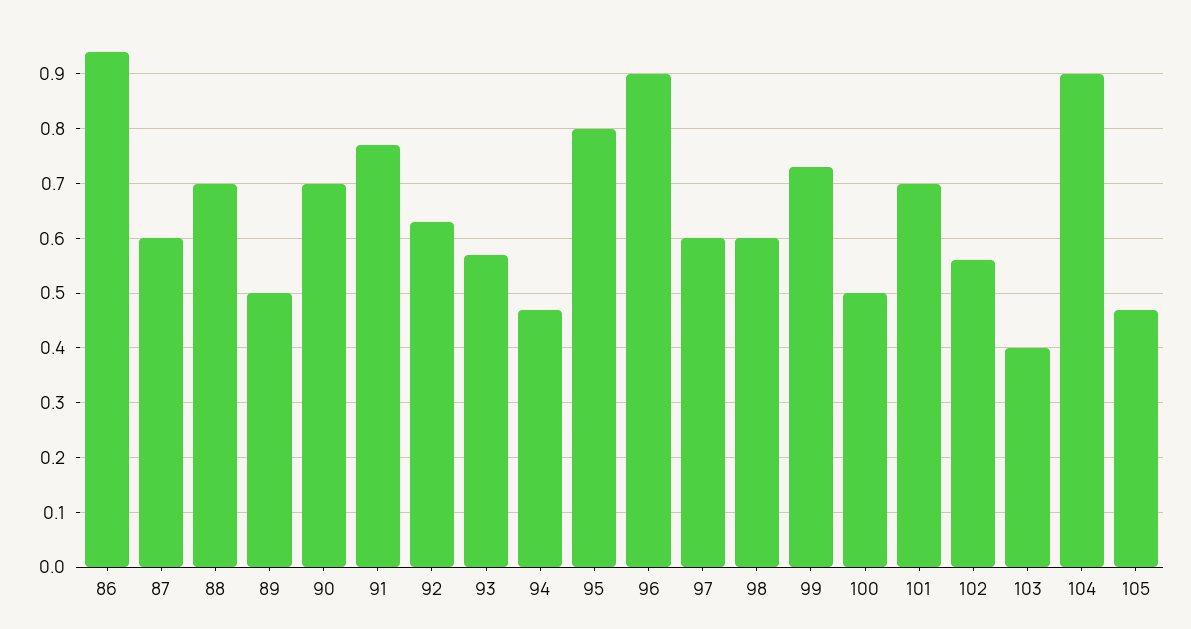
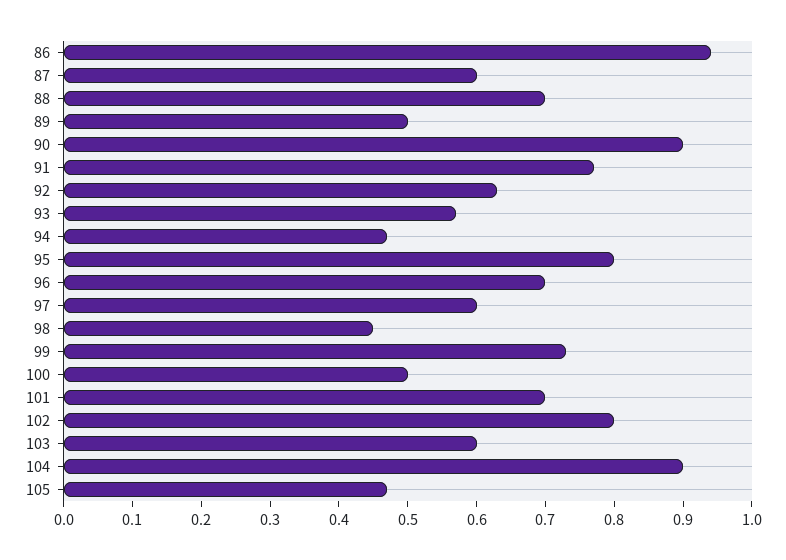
90: 0.7 -> 0.9
96: 0.9 -> 0.7
98: 0.6 -> 0.45
102: 0.55 -> 0.8
103: 0.4 -> 0.6

